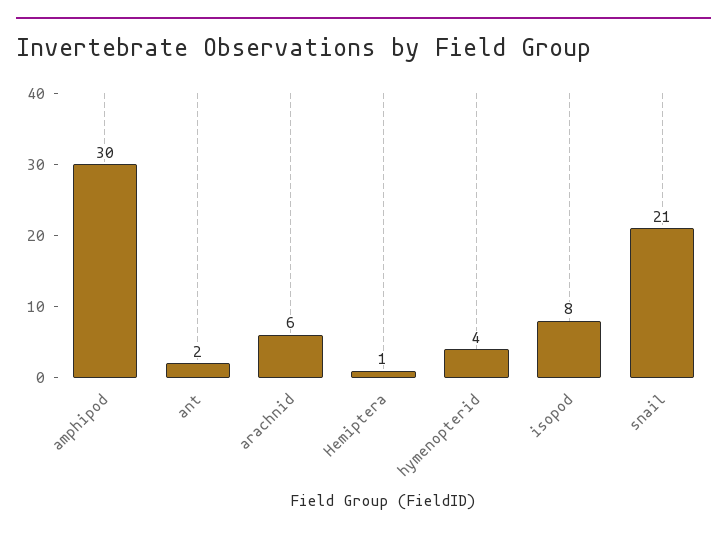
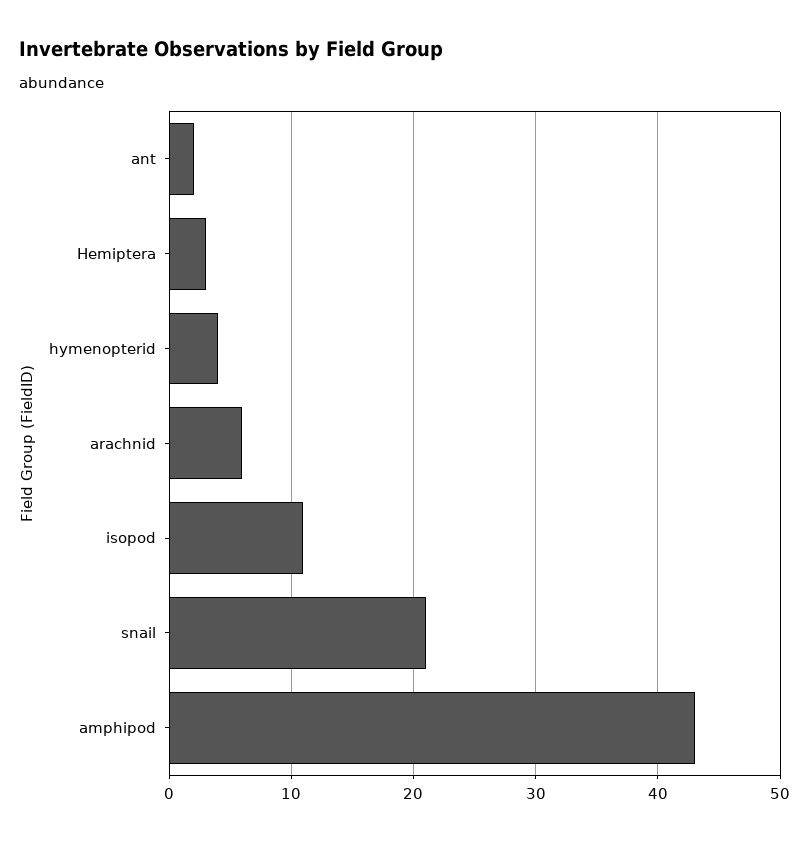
amphipod: 30 -> 43
Hemiptera: 1 -> 3
isopod: 8 -> 11

